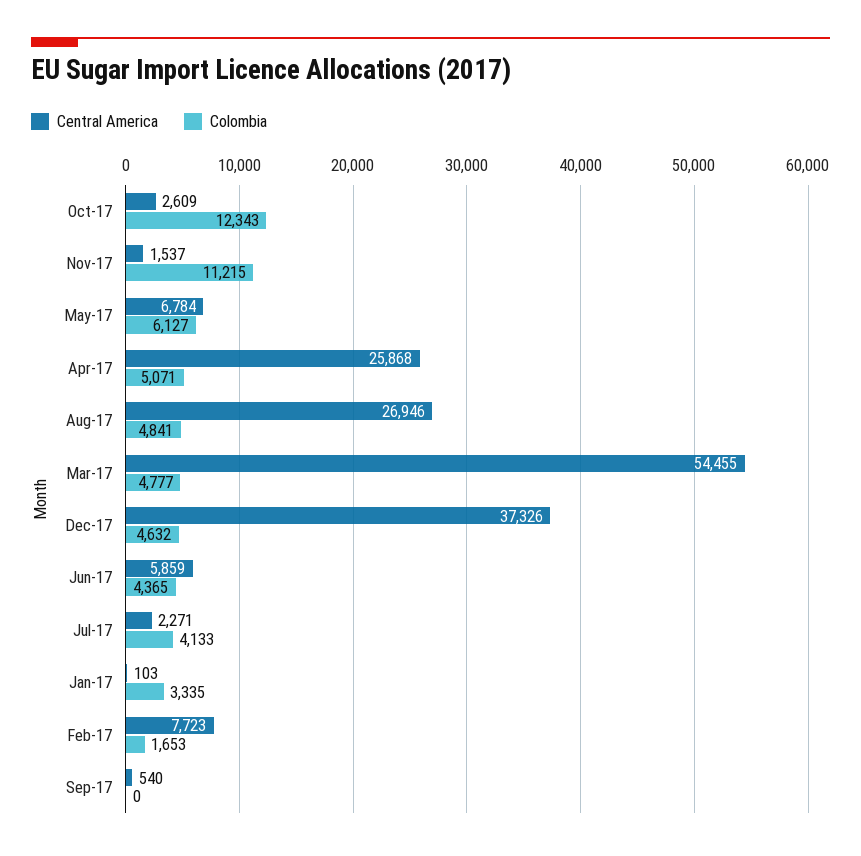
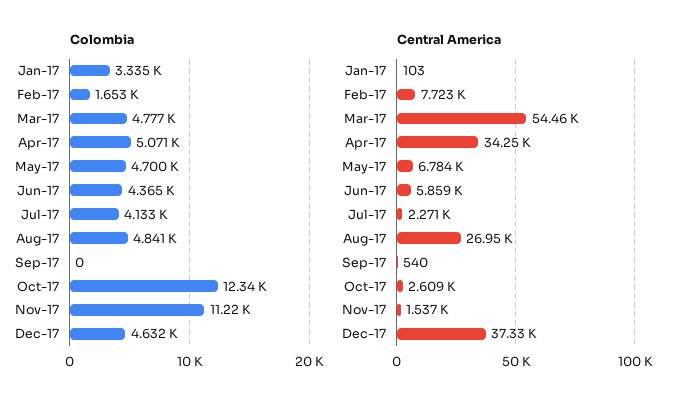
Colombia, May-17: 6127 -> 4700
Central America, Apr-17: 25868 -> 34250

